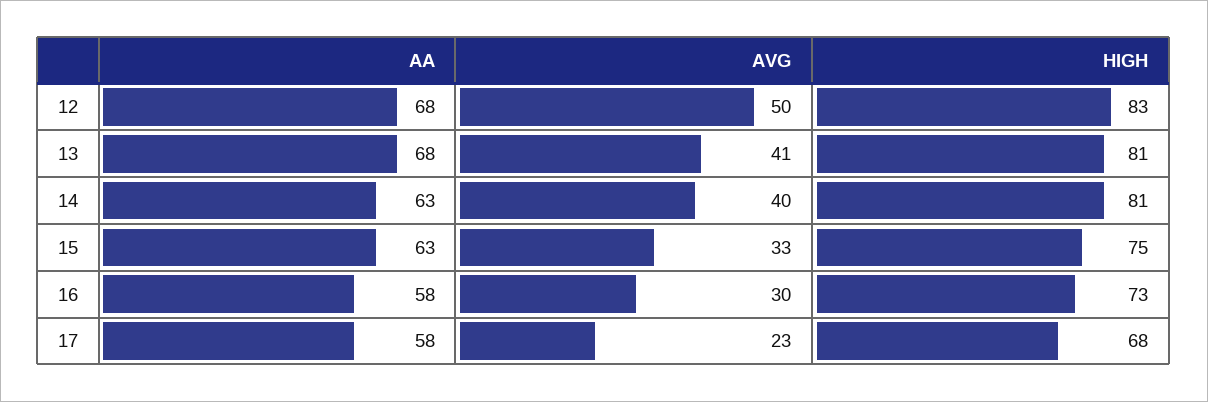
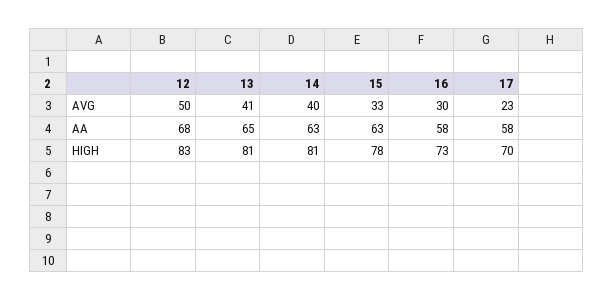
AA, 13: 68 -> 65
HIGH, 15: 75 -> 78
HIGH, 17: 68 -> 70

